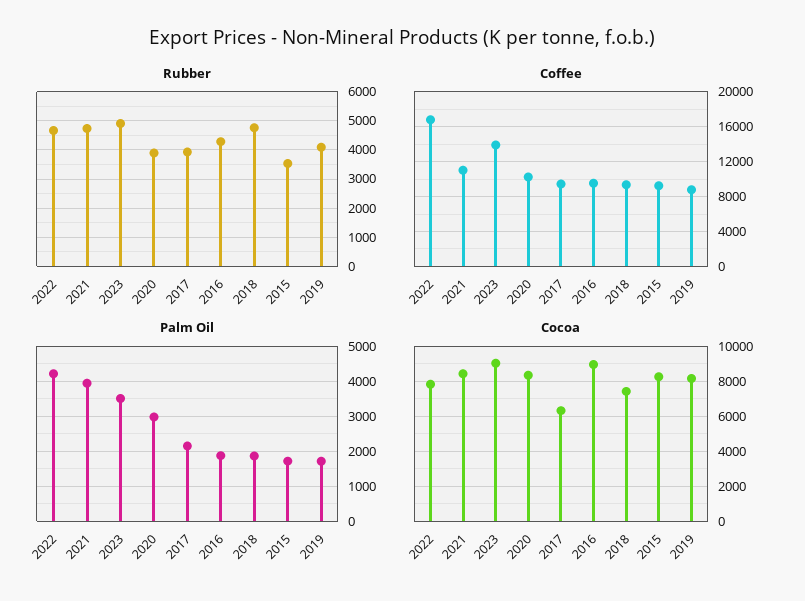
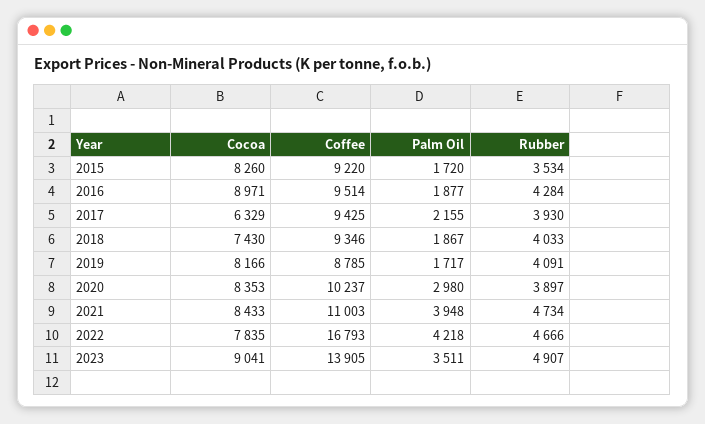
Rubber, 2018: 4750 -> 4033

